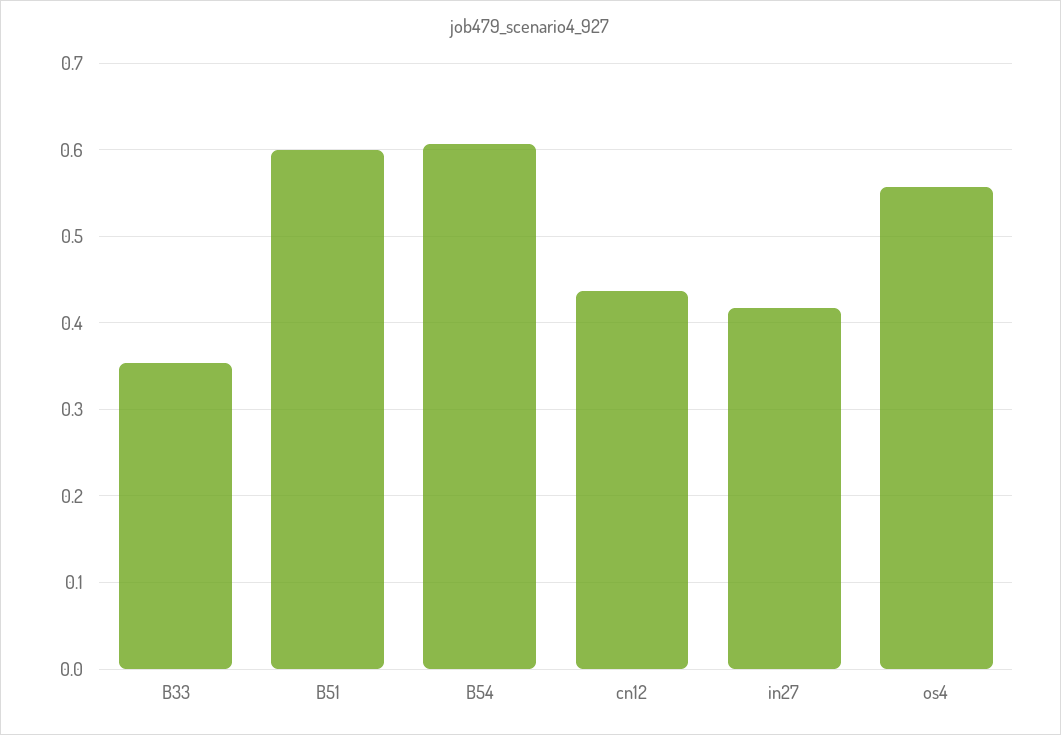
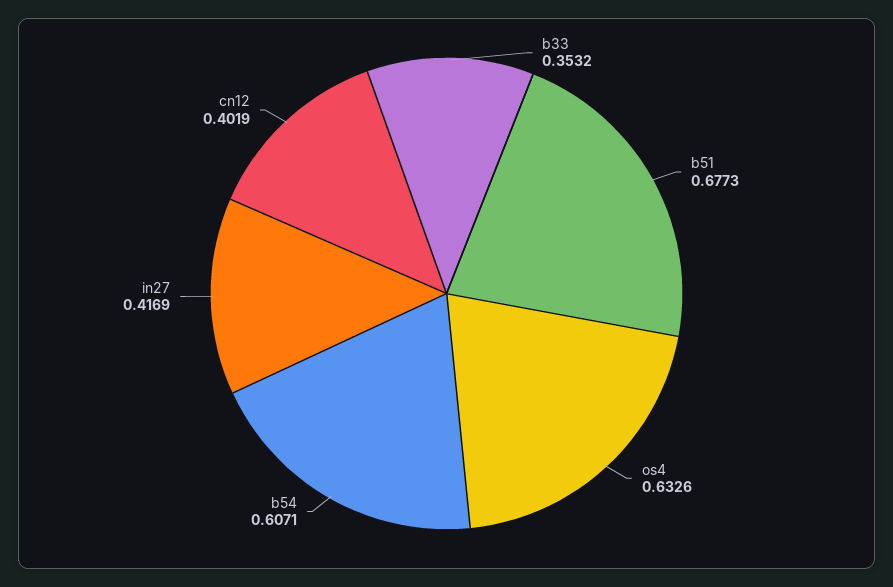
B51: 0.6 -> 0.6773
cn12: 0.44 -> 0.4019
os4: 0.56 -> 0.6326

